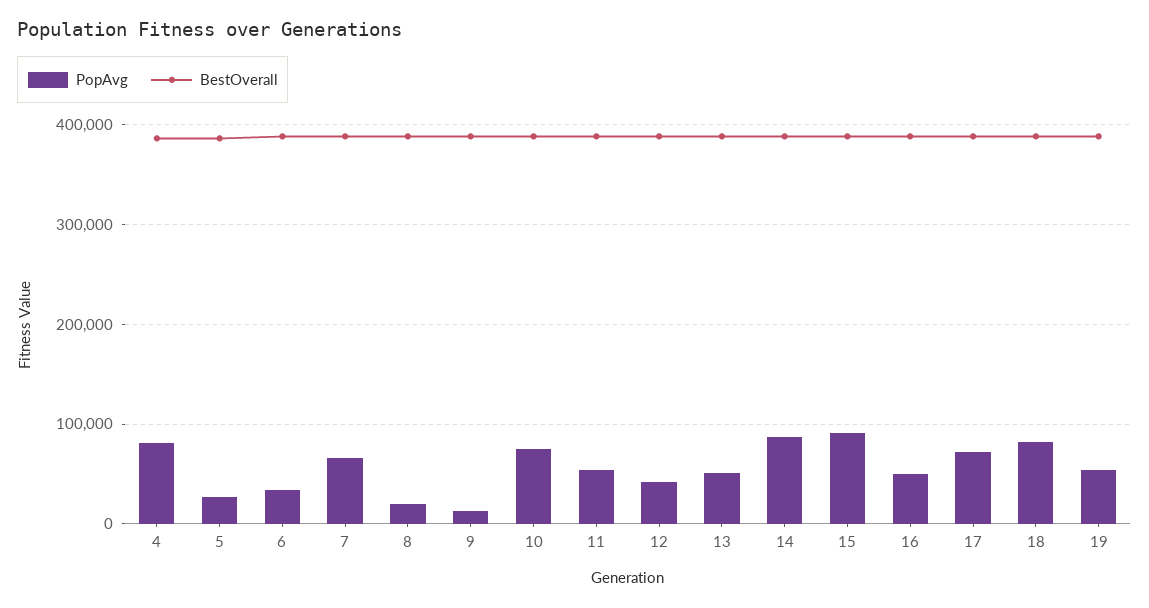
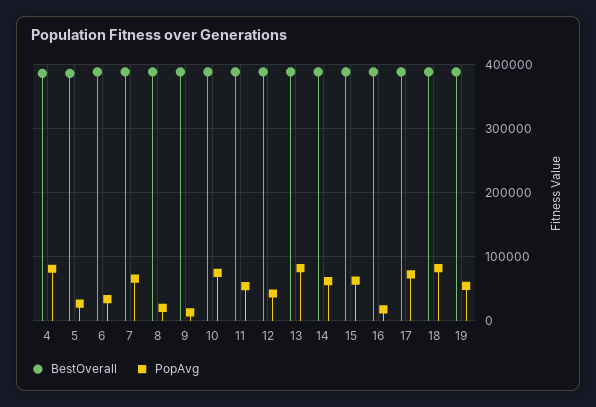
PopAvg, 13: 50000 -> 80000
PopAvg, 14: 90000 -> 60000
PopAvg, 15: 90000 -> 60000
PopAvg, 16: 50000 -> 20000

